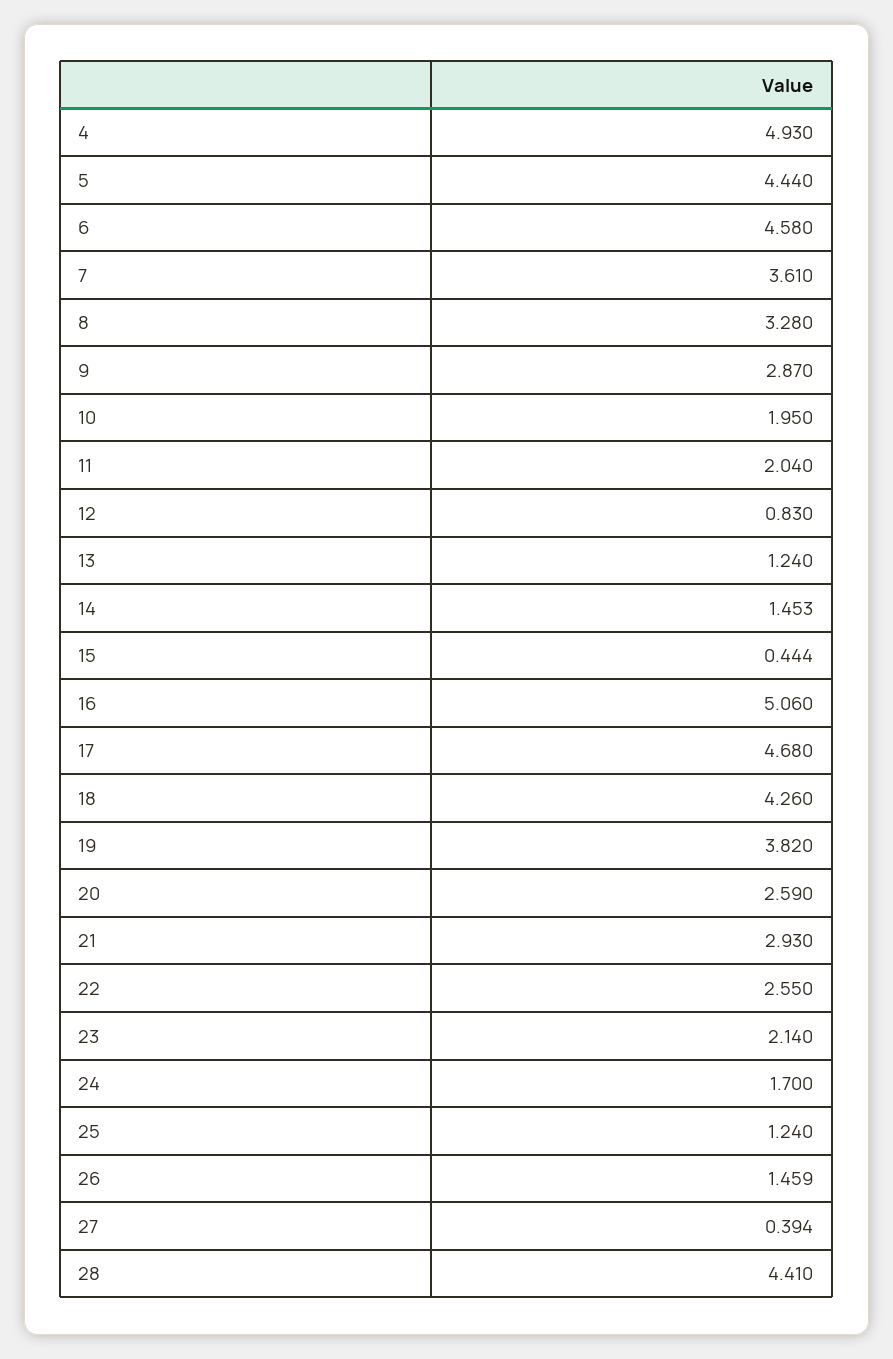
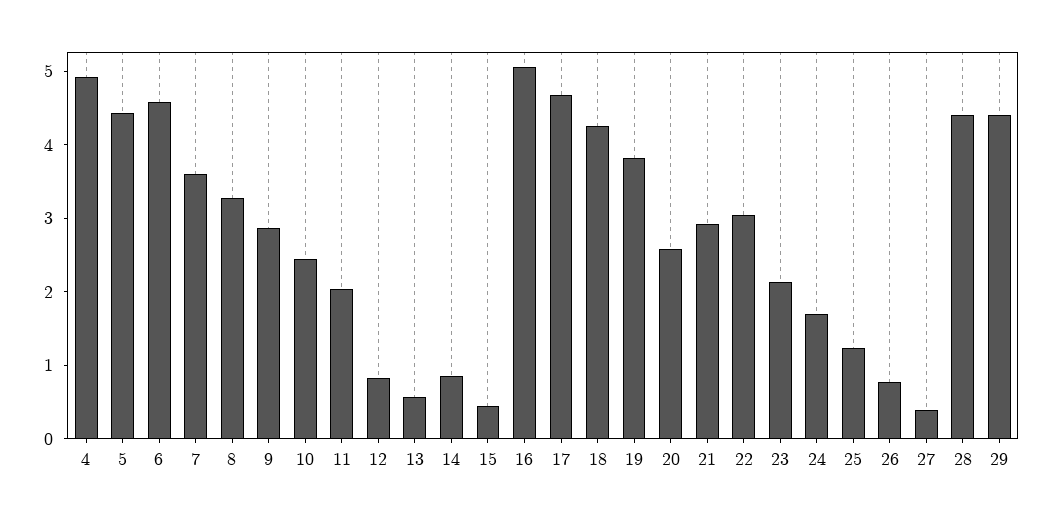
10: 1.95 -> 2.4
13: 1.24 -> 0.6
14: 1.453 -> 0.8
22: 2.55 -> 3
26: 1.459 -> 0.8
29: none -> 4.4

